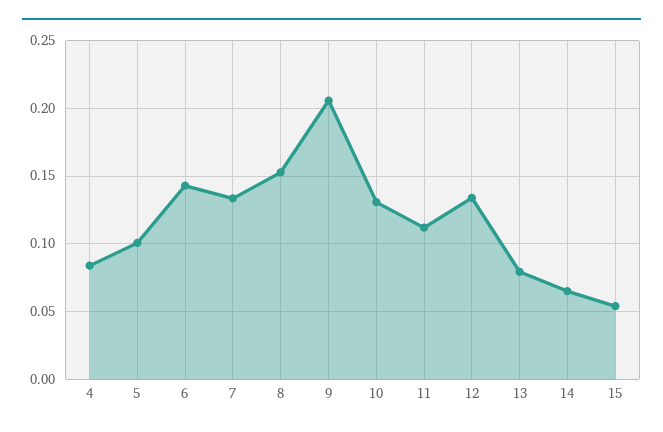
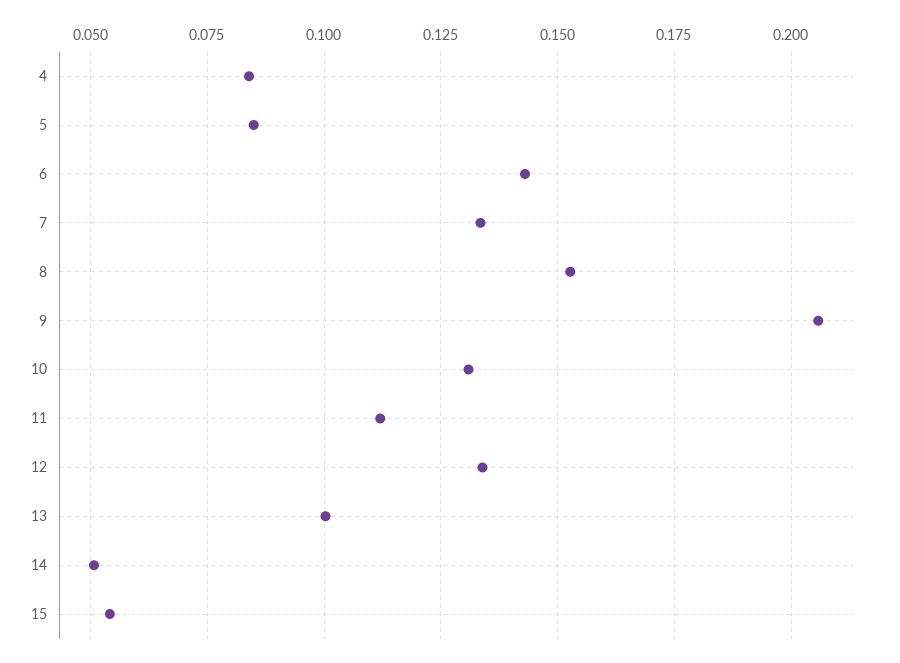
5: 0.1 -> 0.085
13: 0.08 -> 0.1
14: 0.065 -> 0.05

